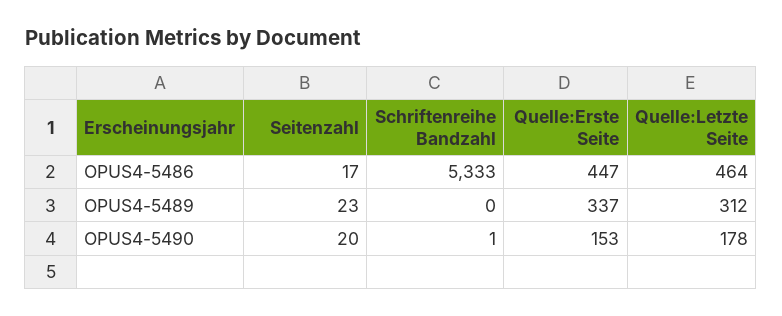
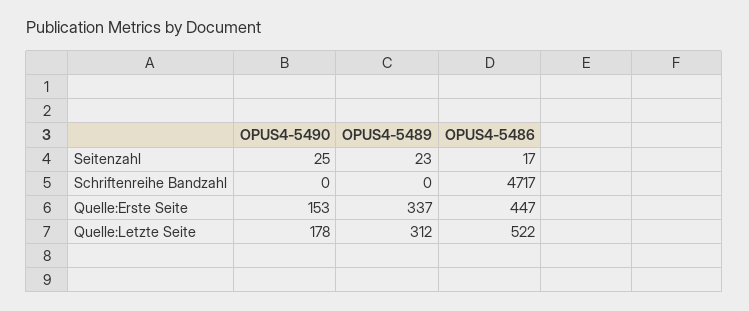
Schriftenreihe Bandzahl, OPUS4-5486: 5333 -> 4717
Quelle:Letzte Seite, OPUS4-5486: 464 -> 522
Seitenzahl, OPUS4-5490: 20 -> 25
Schriftenreihe Bandzahl, OPUS4-5490: 1 -> 0

